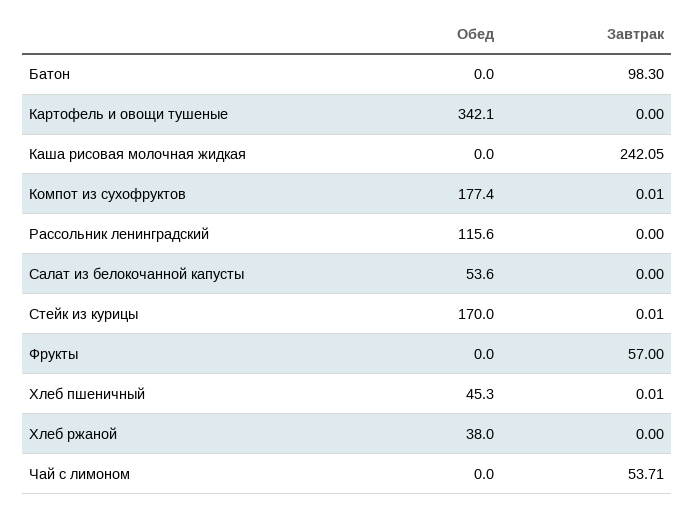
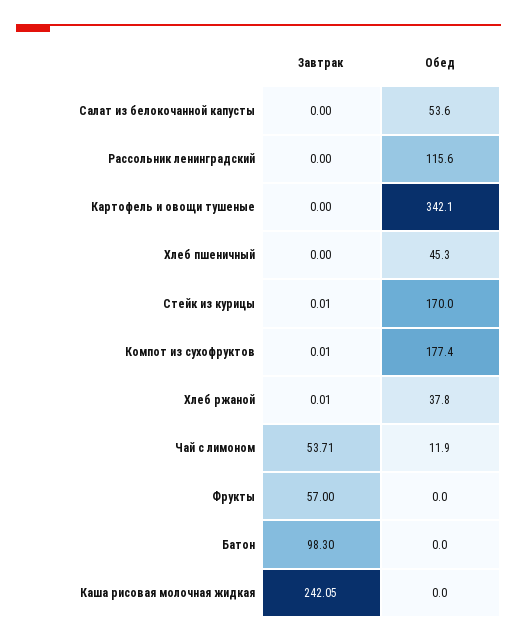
Завтрак, Хлеб пшеничный: 0.01 -> 0
Обед, Хлеб ржаной: 38 -> 37.8
Завтрак, Хлеб ржаной: 0 -> 0.01
Обед, Чай с лимоном: 0 -> 11.9

